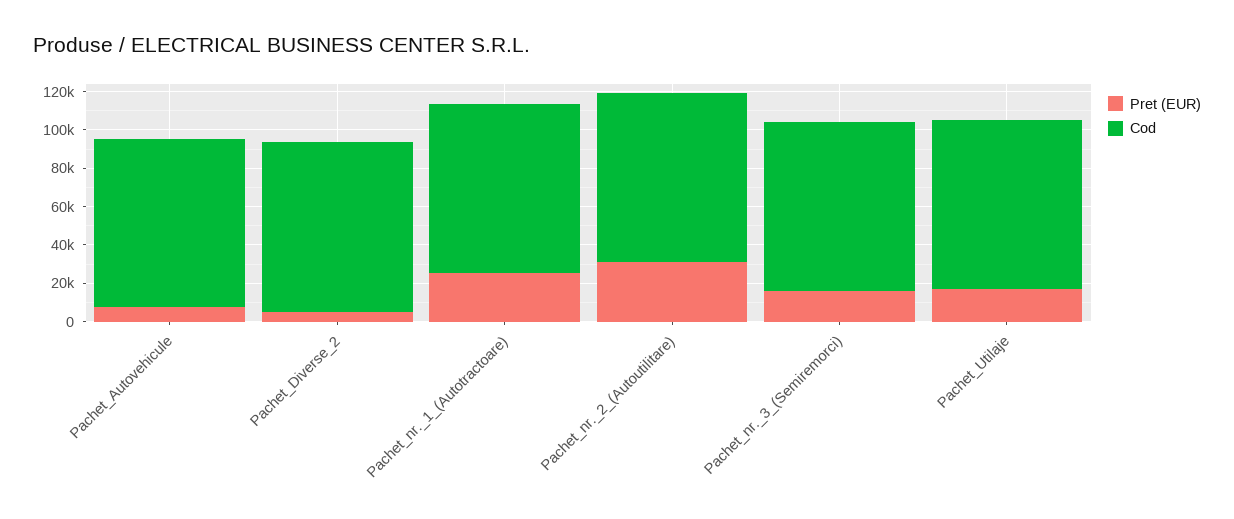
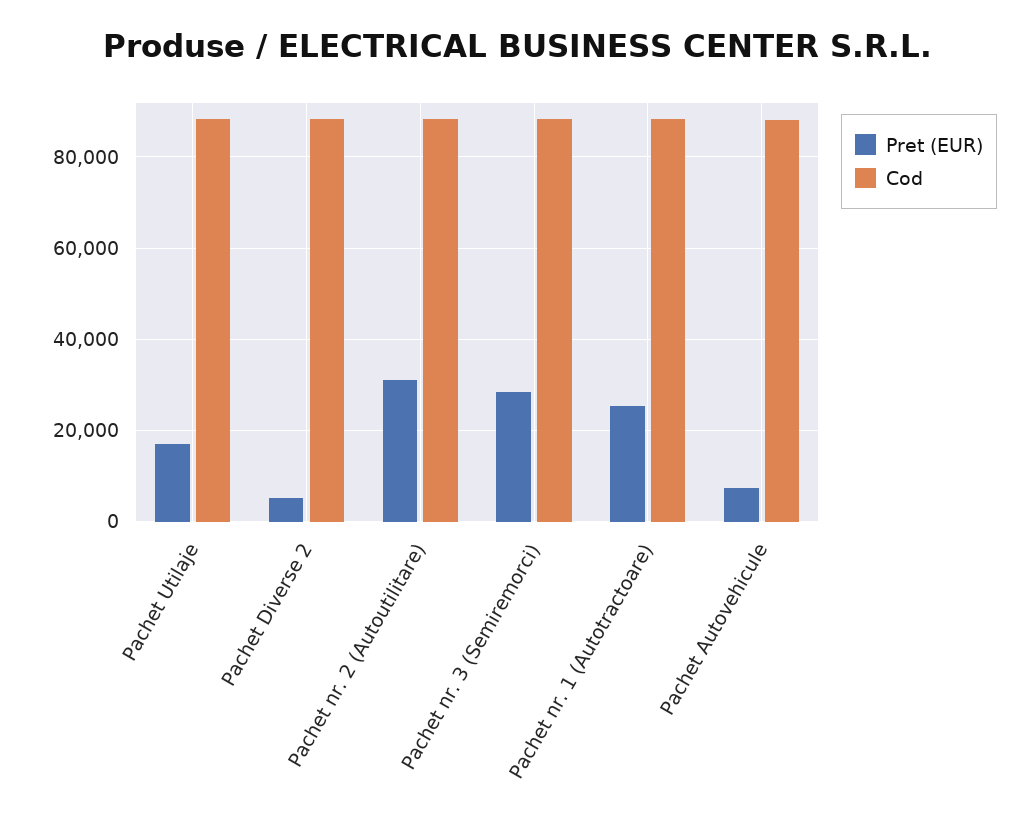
Pret (EUR), Pachet_nr._3_(Semiremorci): 15000 -> 28000

